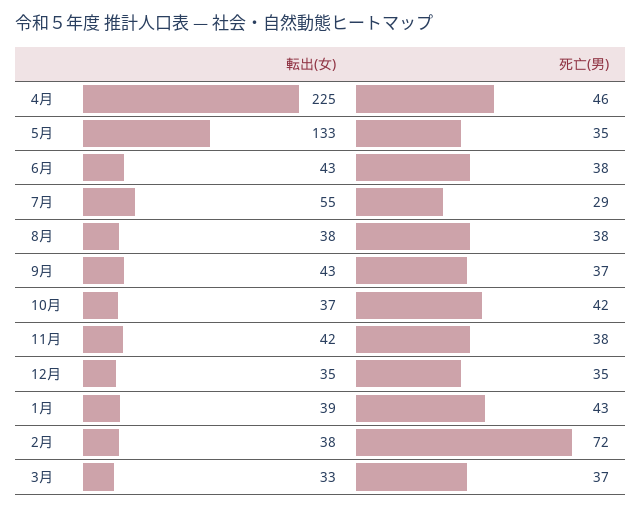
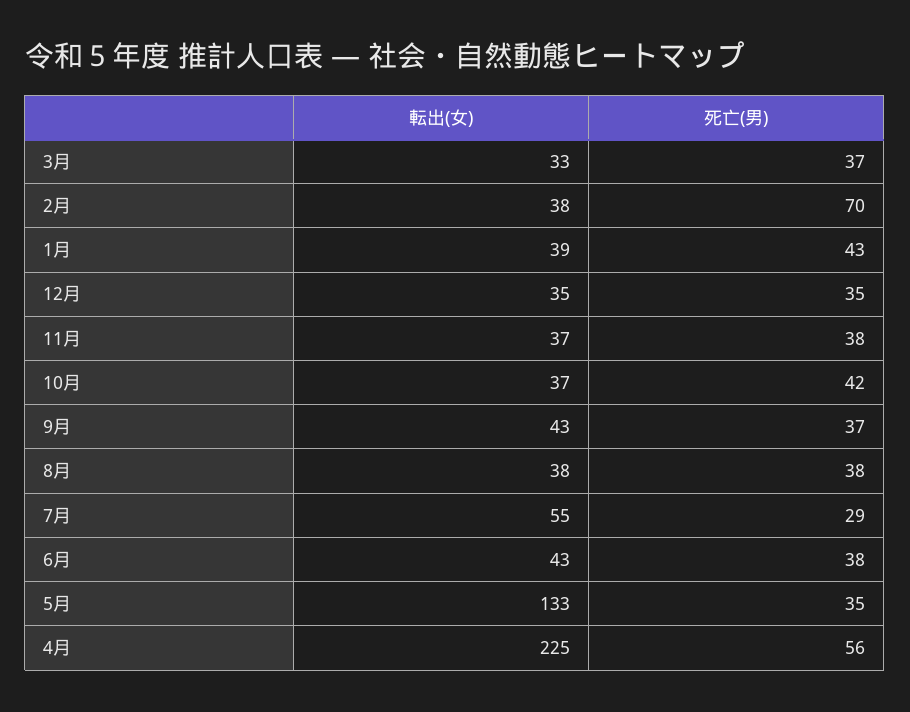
死亡(男), 4月: 46 -> 56
転出(女), 11月: 42 -> 37
死亡(男), 2月: 72 -> 70

